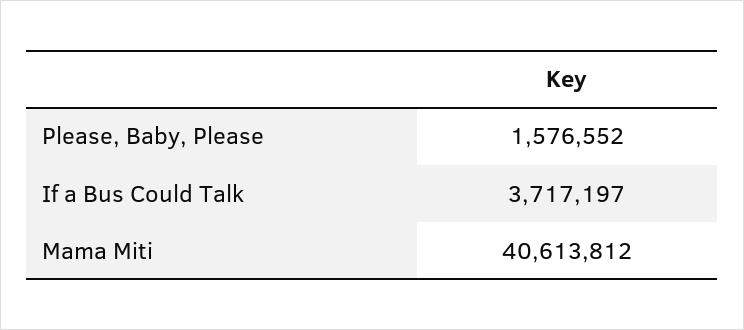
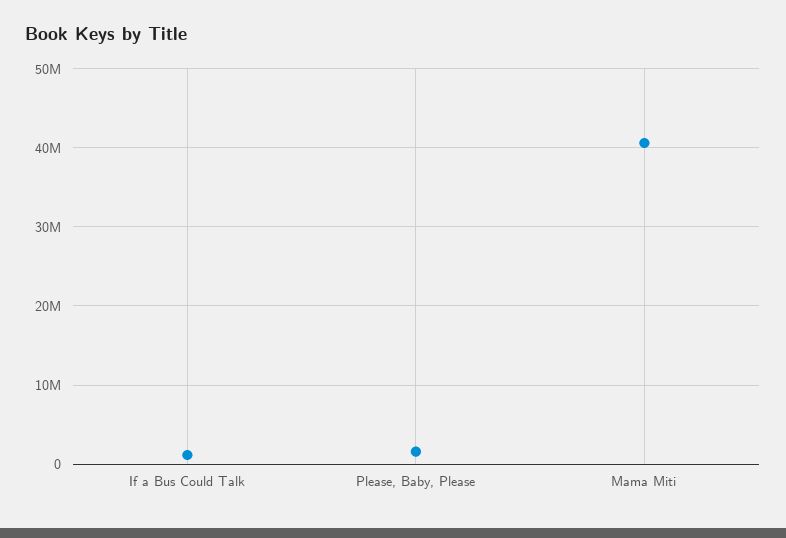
If a Bus Could Talk: 3717197 -> 1000000

